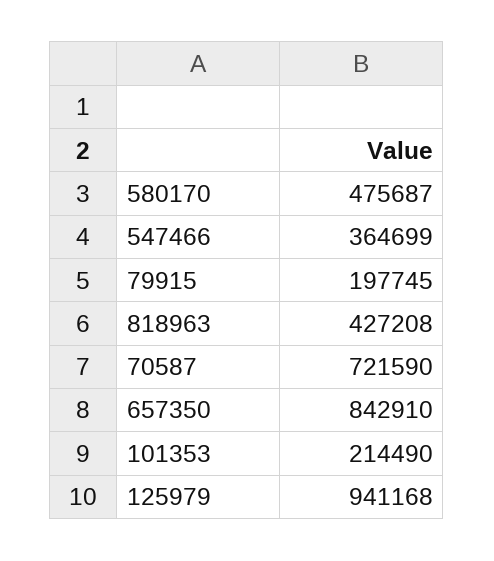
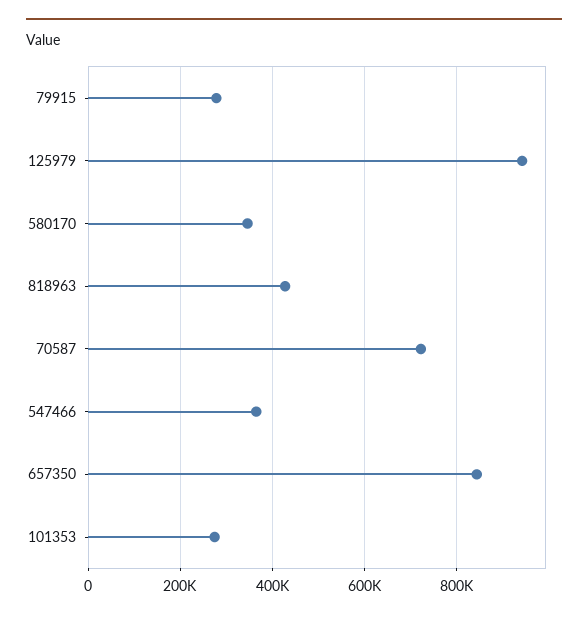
580170: 475687 -> 340000
79915: 197745 -> 280000
101353: 214490 -> 280000

